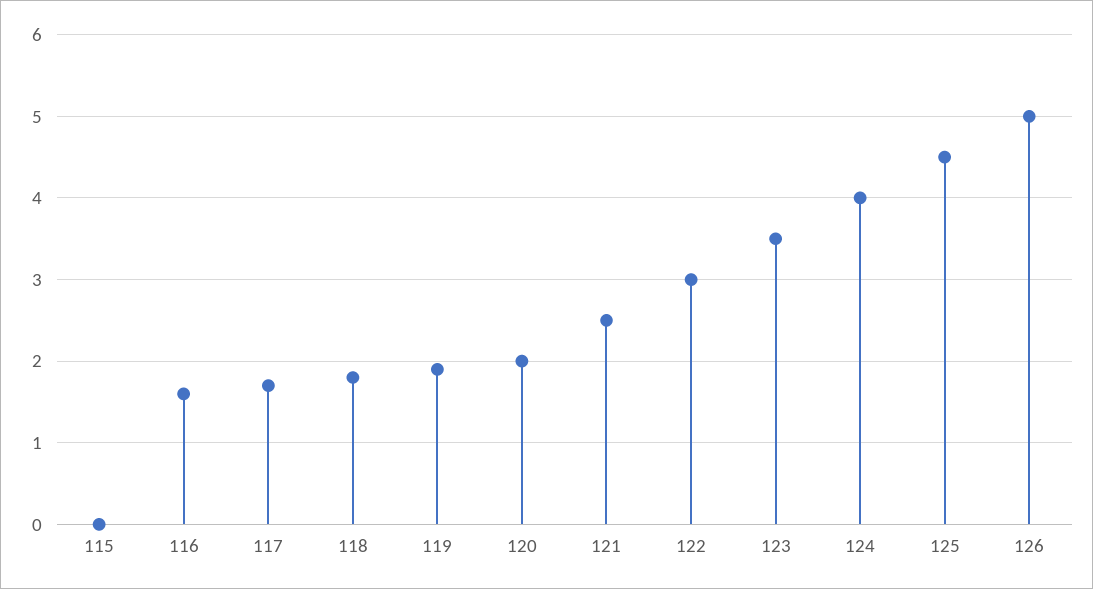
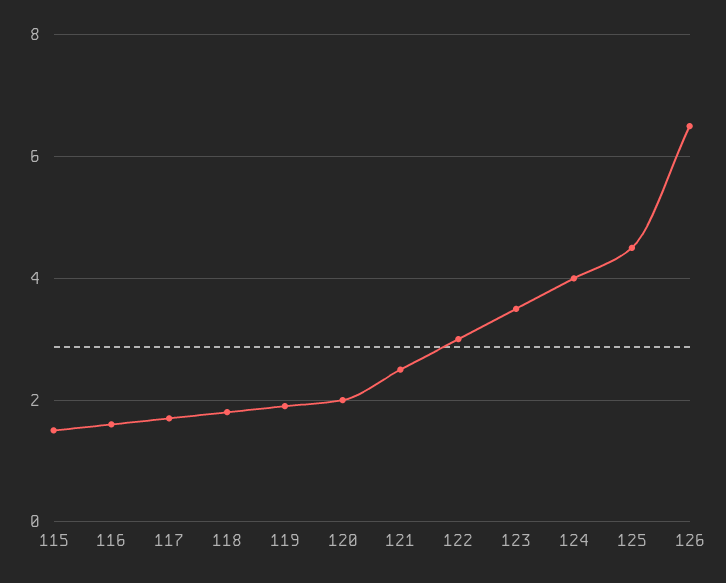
115: 0 -> 1.5
126: 5 -> 6.5

